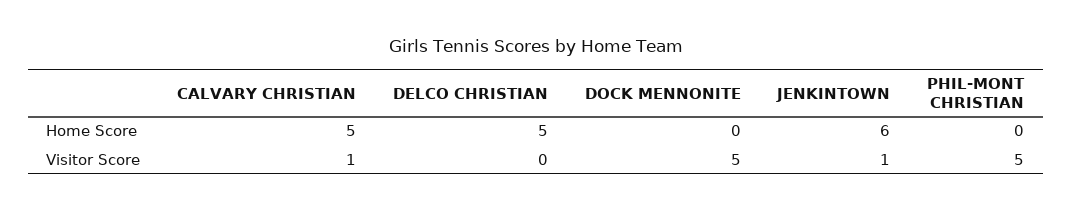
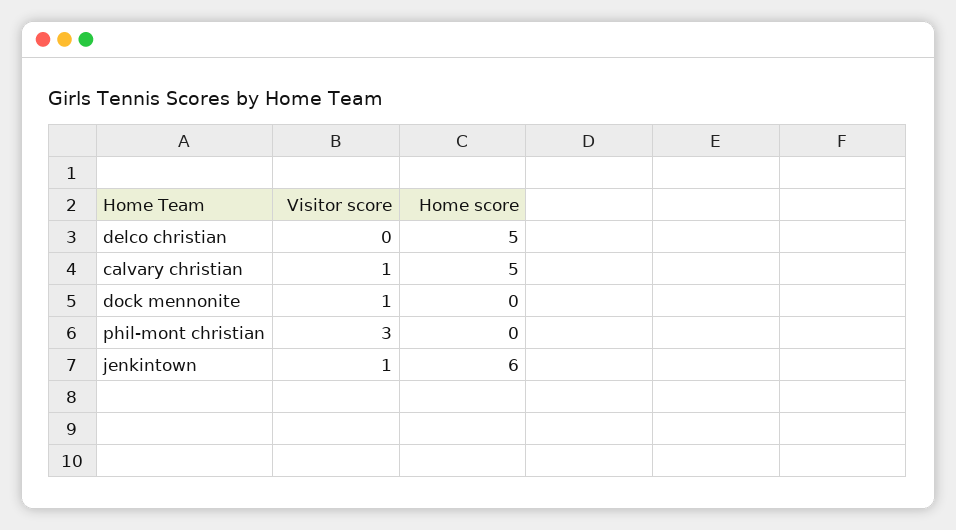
DOCK MENNONITE, Visitor Score: 5 -> 1
PHIL-MONT CHRISTIAN, Visitor Score: 5 -> 3

